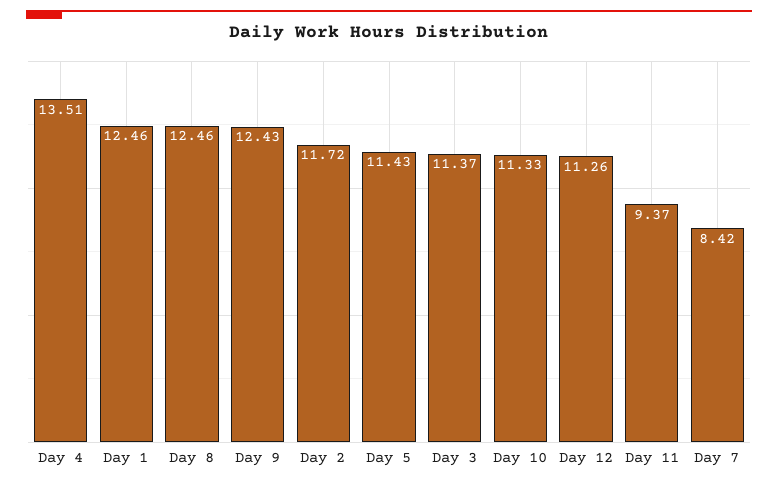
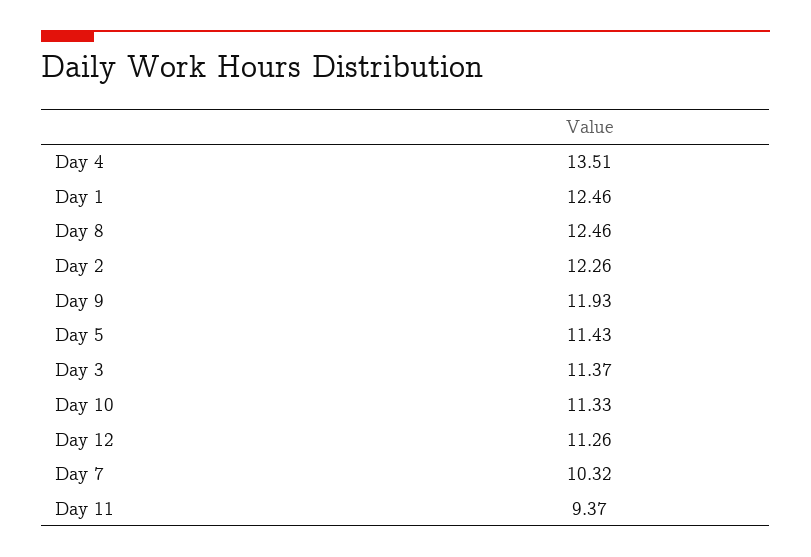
Day 9: 12.43 -> 11.93
Day 2: 11.72 -> 12.26
Day 7: 8.42 -> 10.32

